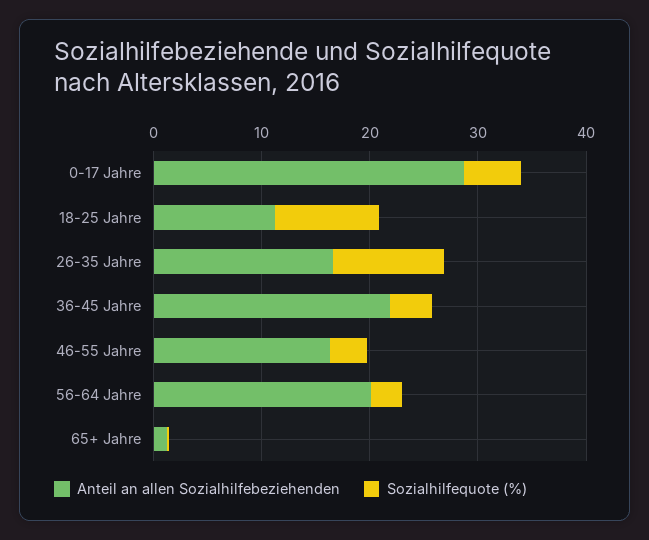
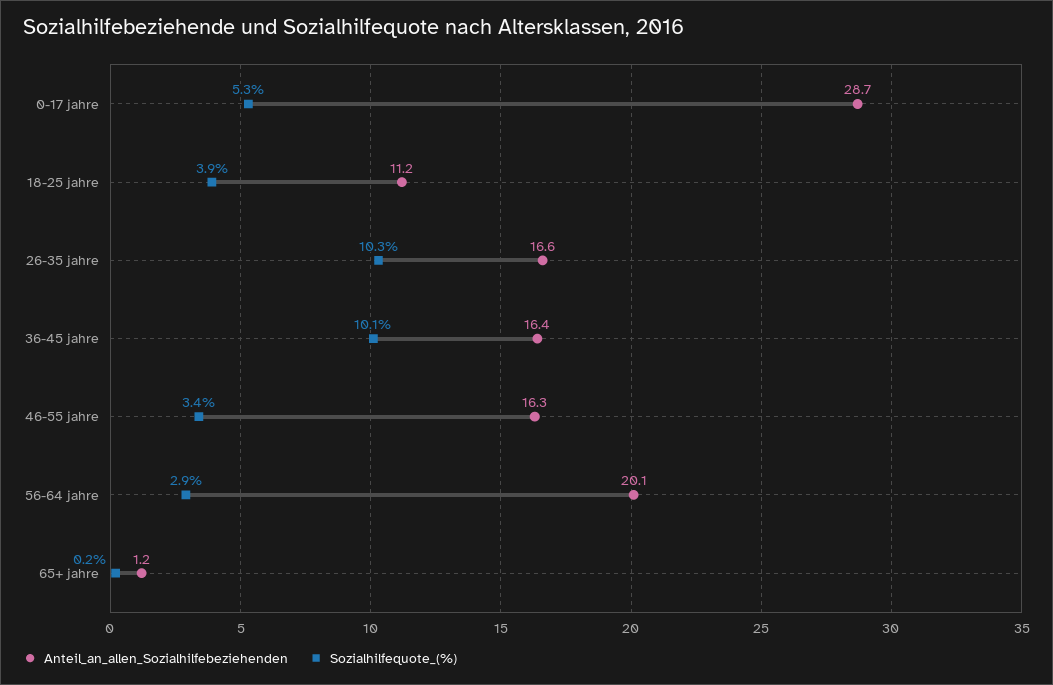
Sozialhilfequote (%), 18-25 Jahre: 10 -> 3.9
Anteil an allen Sozialhilfebeziehenden, 36-45 Jahre: 22 -> 16.4
Sozialhilfequote (%), 36-45 Jahre: 4 -> 10.1

